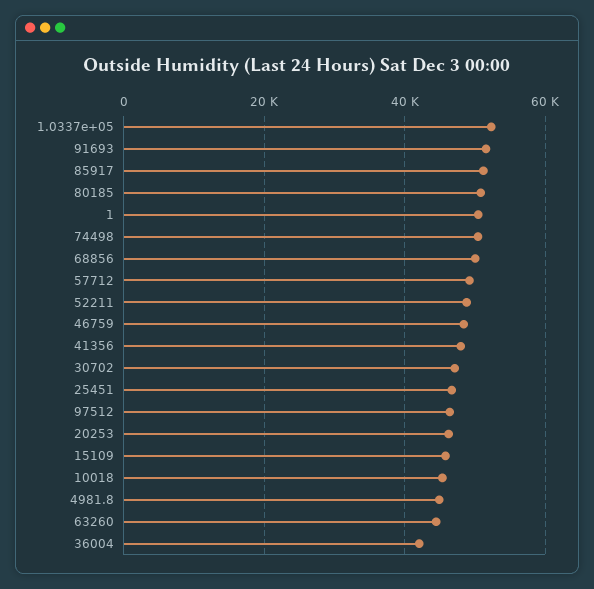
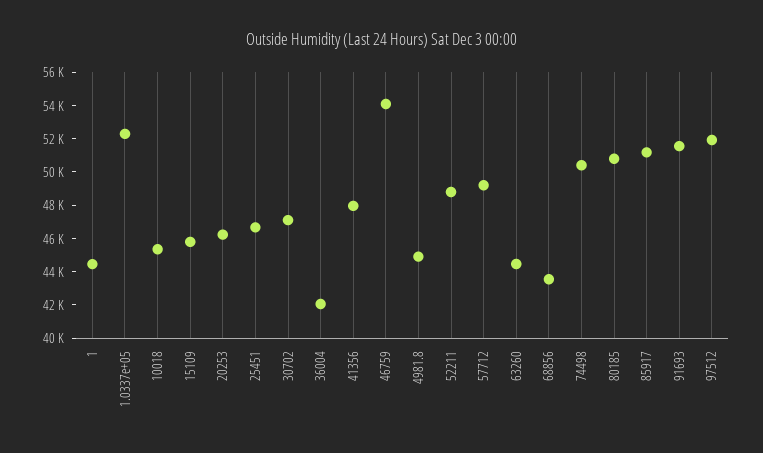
1: 50000 -> 44500
68856: 50000 -> 43500
46759: 48000 -> 54000
97512: 46000 -> 52000

